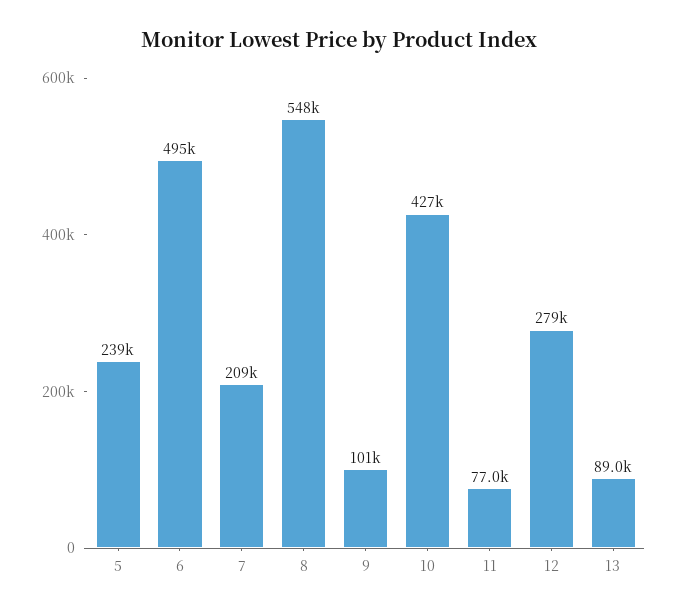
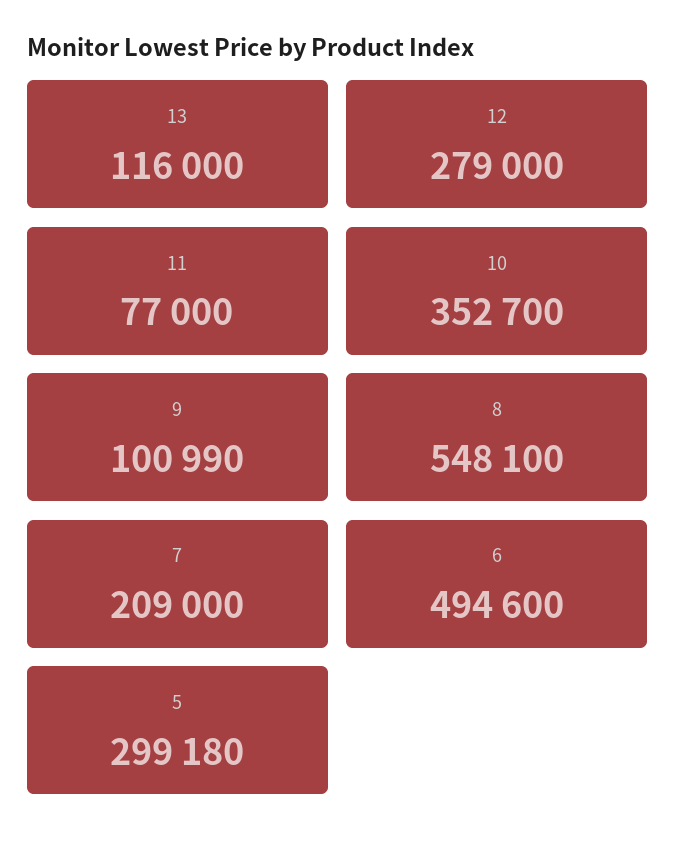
5: 239000 -> 299180
10: 427000 -> 352700
13: 89000 -> 116000

